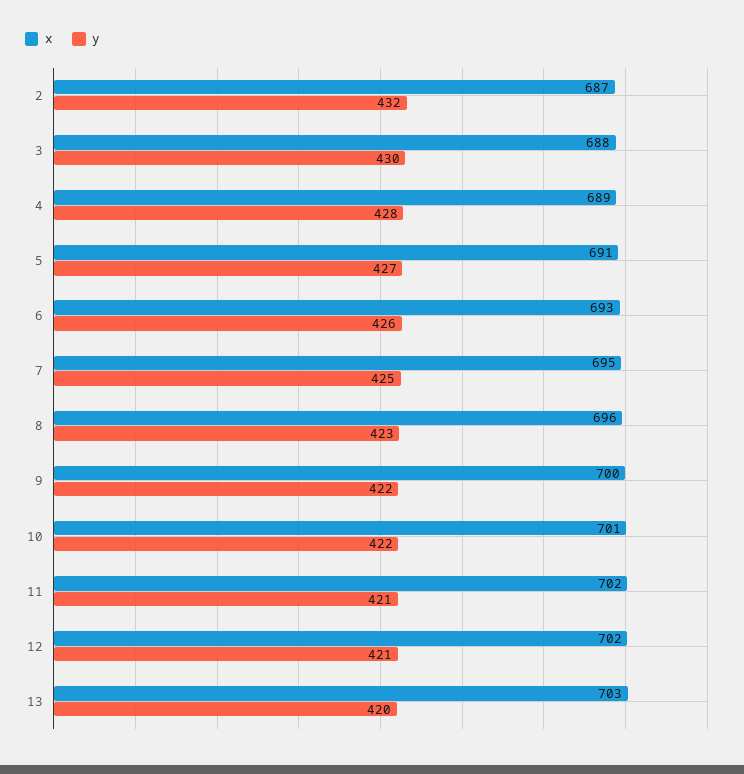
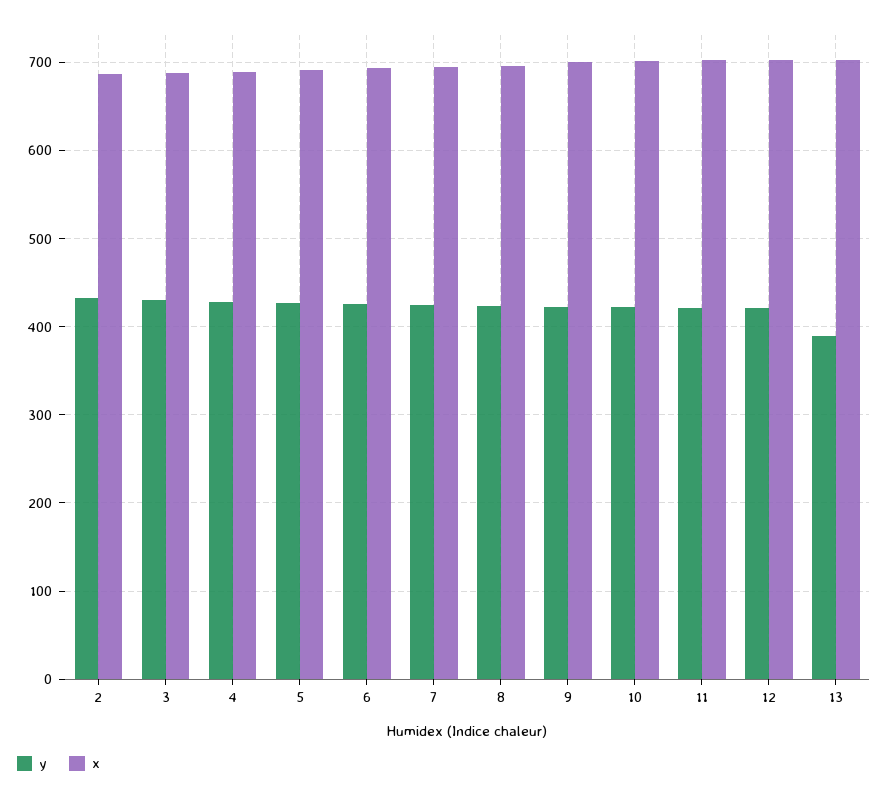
y, 13: 420 -> 390

